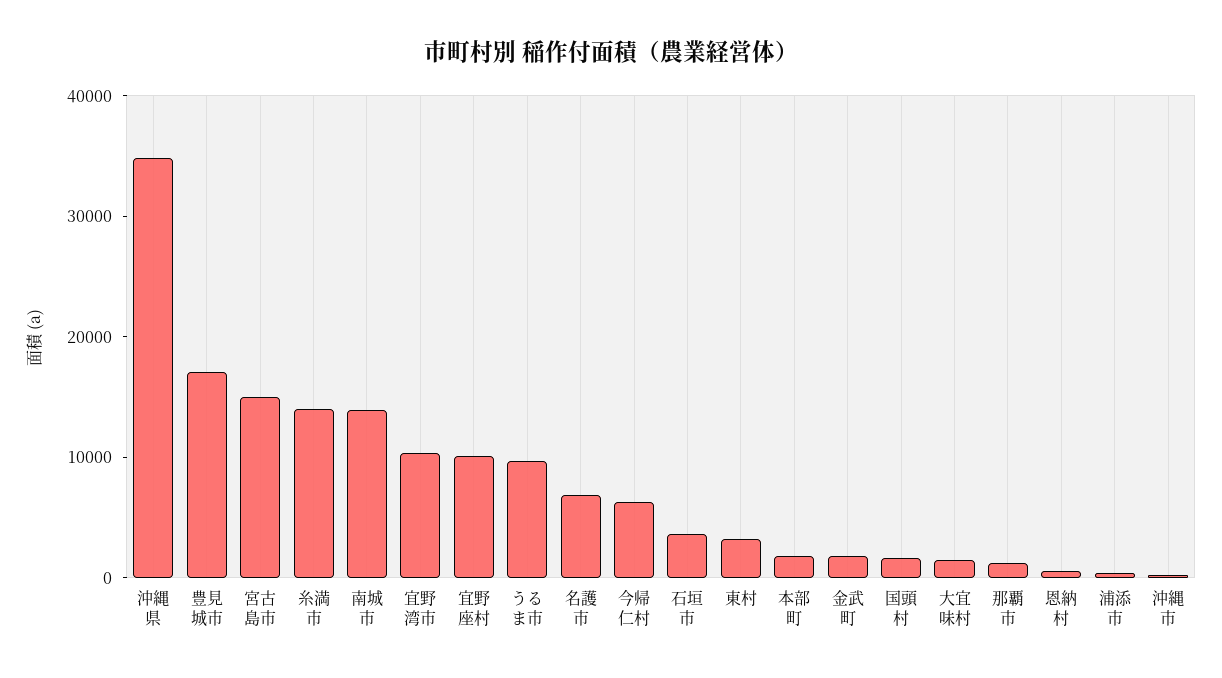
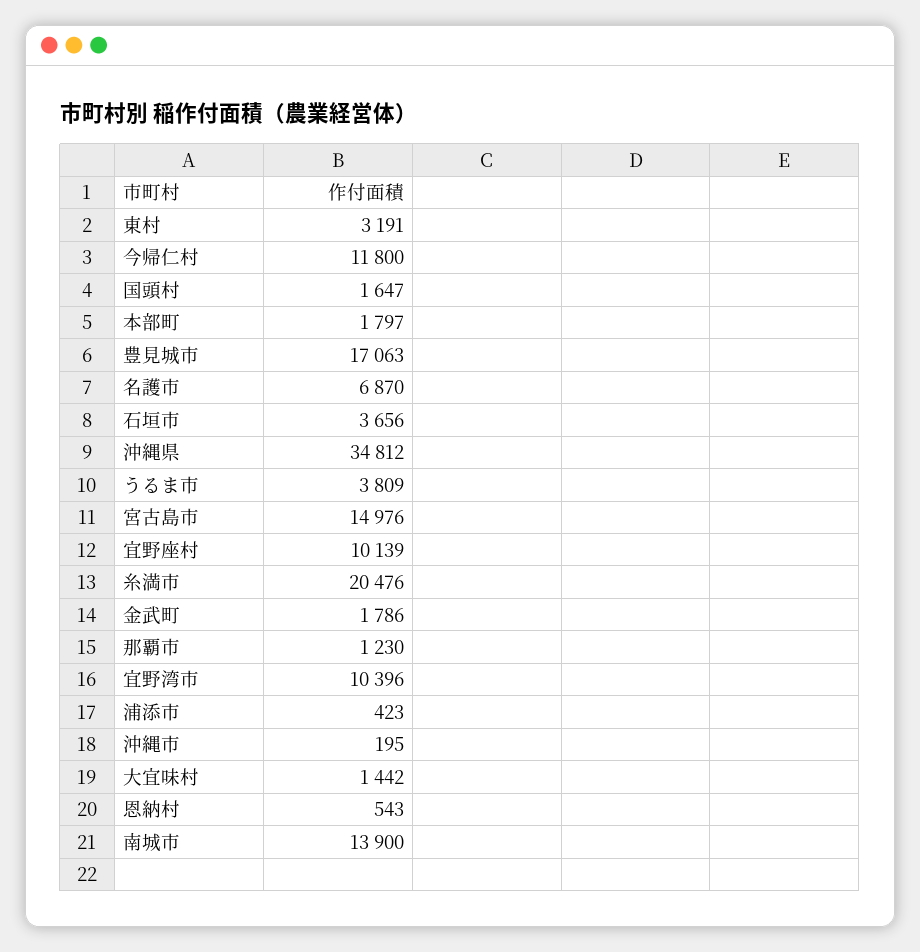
糸満市: 14000 -> 20476
うるま市: 10000 -> 3809
今帰仁村: 6000 -> 11800

